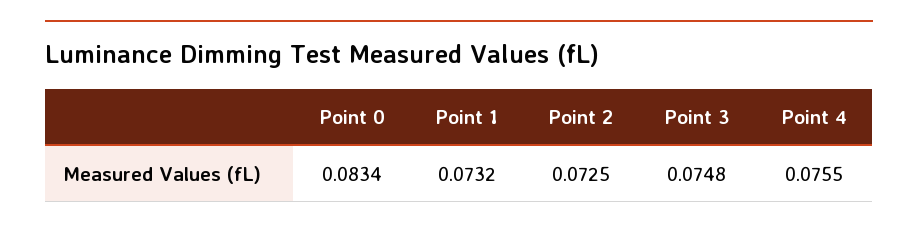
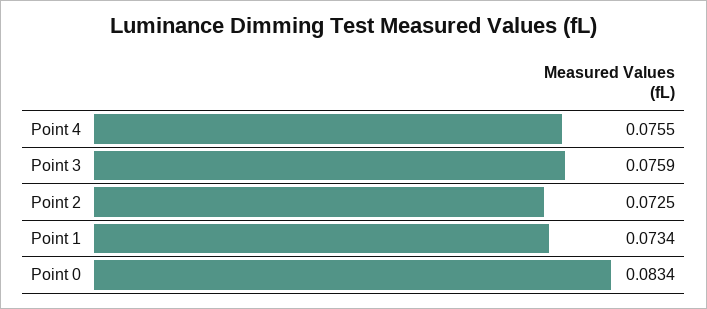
Point 1: 0.0732 -> 0.0734
Point 3: 0.0748 -> 0.0759

